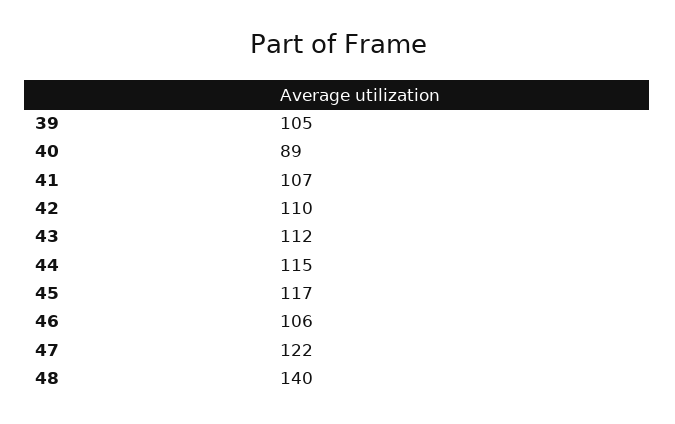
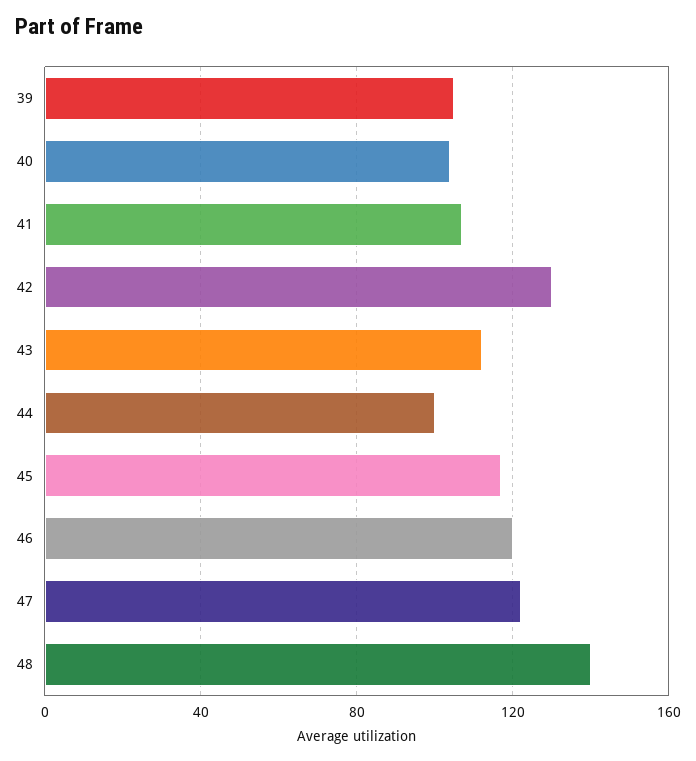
40: 89 -> 105
42: 110 -> 130
44: 115 -> 100
46: 106 -> 120

